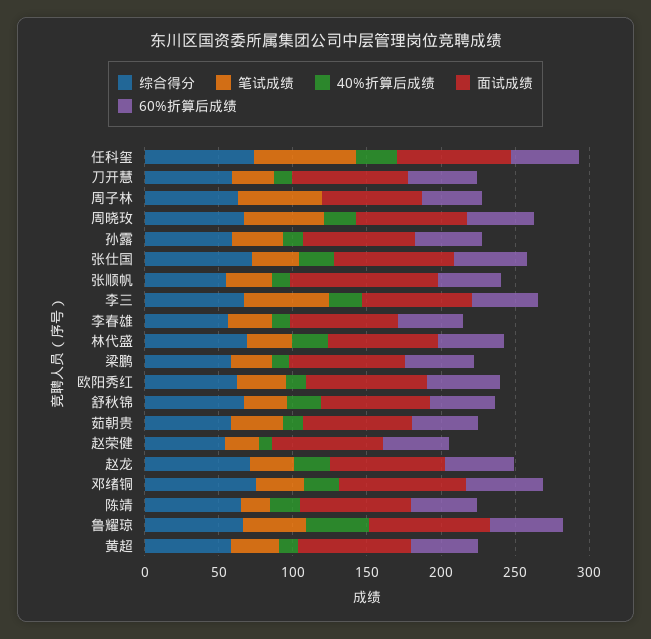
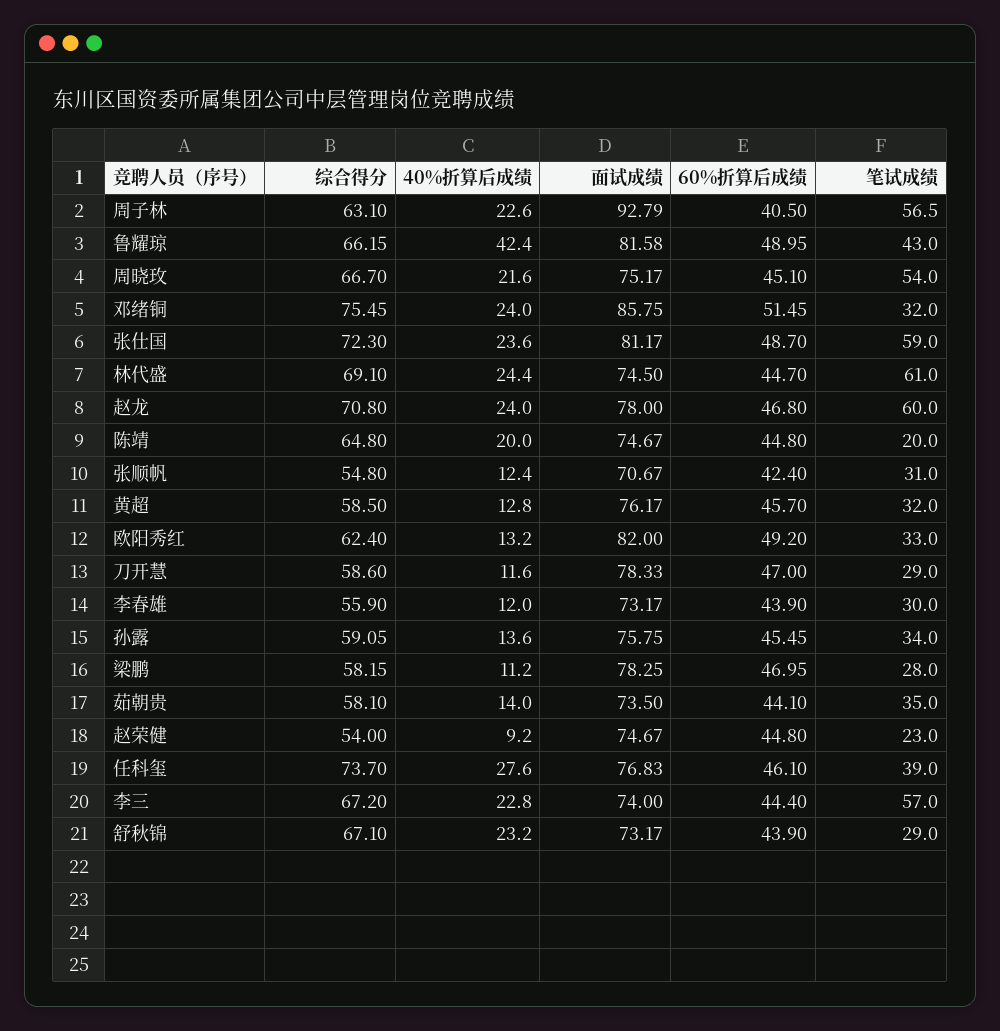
笔试成绩, 任科玺: 70 -> 39
40%折算后成绩, 周子林: 0 -> 22.6
面试成绩, 周子林: 70 -> 92.79
笔试成绩, 张仕国: 30 -> 59
面试成绩, 张顺帆: 100 -> 70.67
笔试成绩, 林代盛: 30 -> 61
笔试成绩, 赵龙: 30 -> 60

